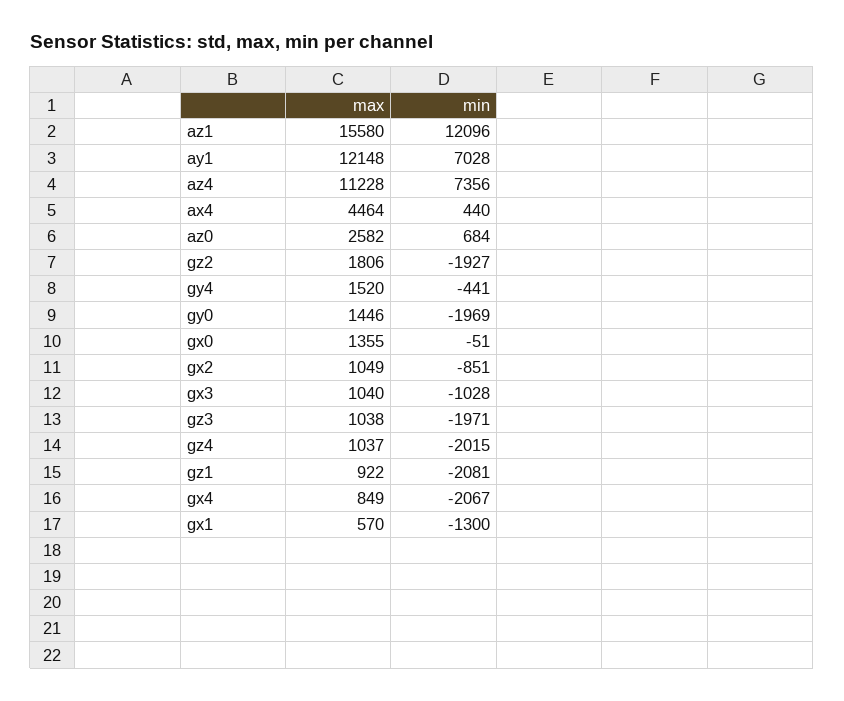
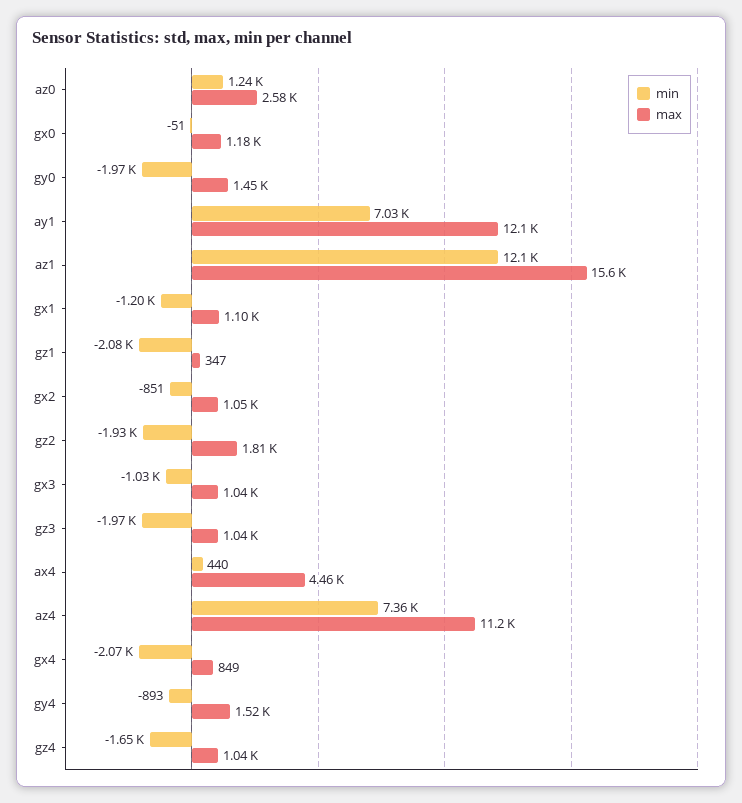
min, az0: 684 -> 1240
min, gy4: -441 -> -893
max, gx0: 1355 -> 1180
min, gz4: -2015 -> -1650
max, gz1: 922 -> 347
max, gx1: 570 -> 1100
min, gx1: -1300 -> -1200

